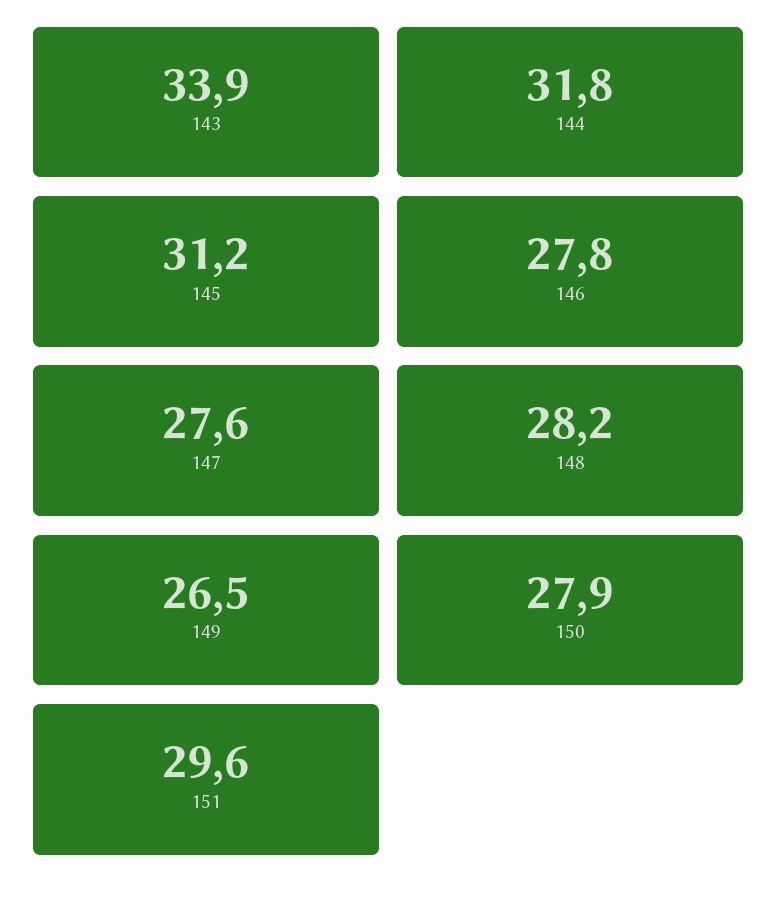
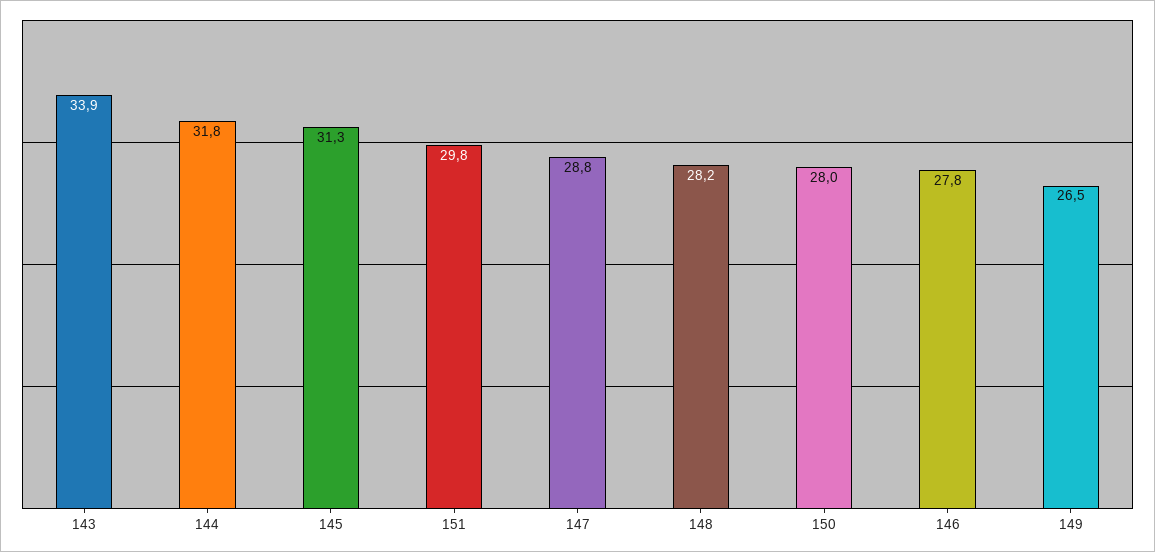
145: 31.2 -> 31.3
147: 27.6 -> 28.8
150: 27.9 -> 28
151: 29.6 -> 29.8

